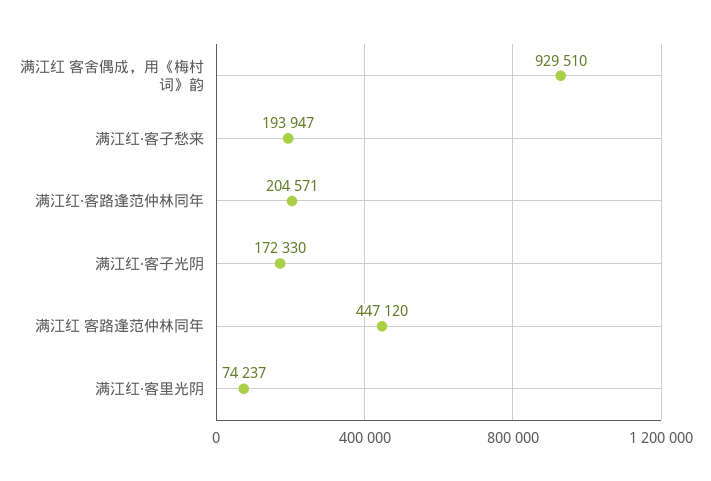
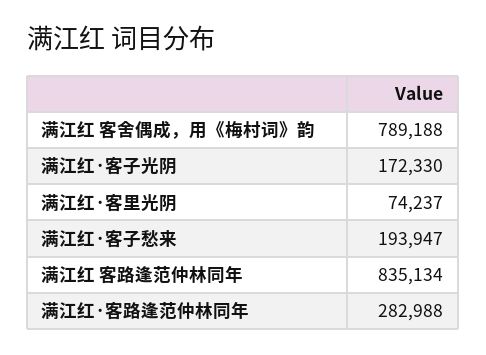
满江红 客舍偶成，用《梅村词》韵: 929510 -> 789188
满江红·客路逢范仲林同年: 204571 -> 282988
满江红 客路逢范仲林同年: 447120 -> 835134

